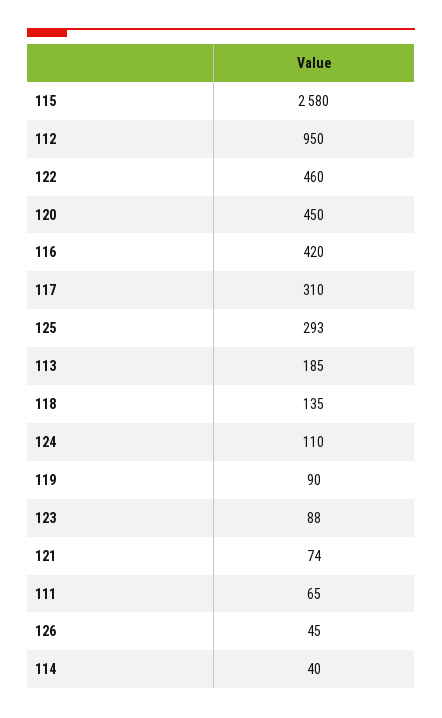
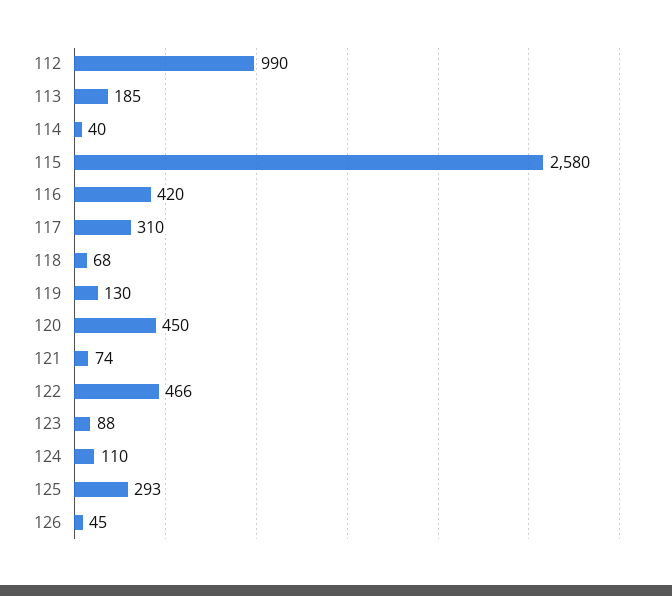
112: 950 -> 990
122: 460 -> 466
118: 135 -> 68
119: 90 -> 130
111: 65 -> none

